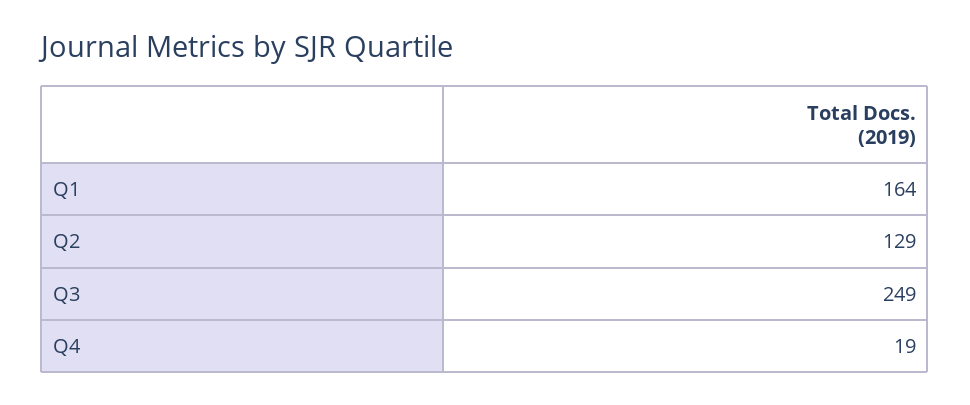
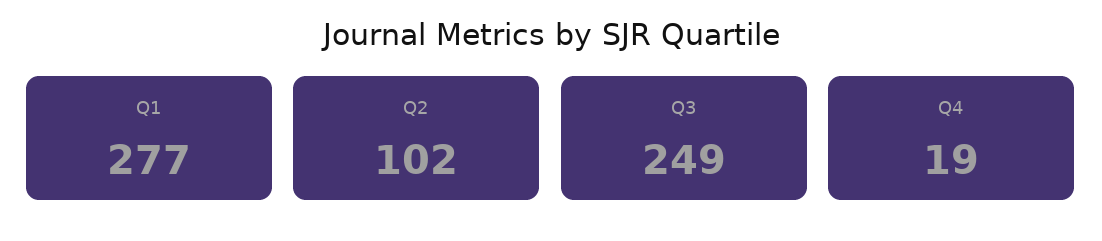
Q1: 164 -> 277
Q2: 129 -> 102

